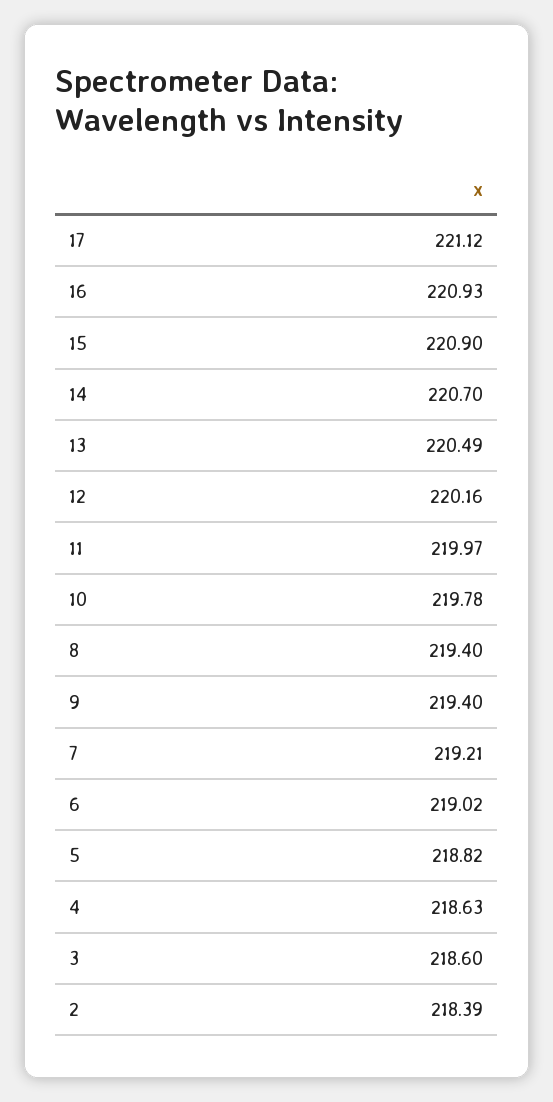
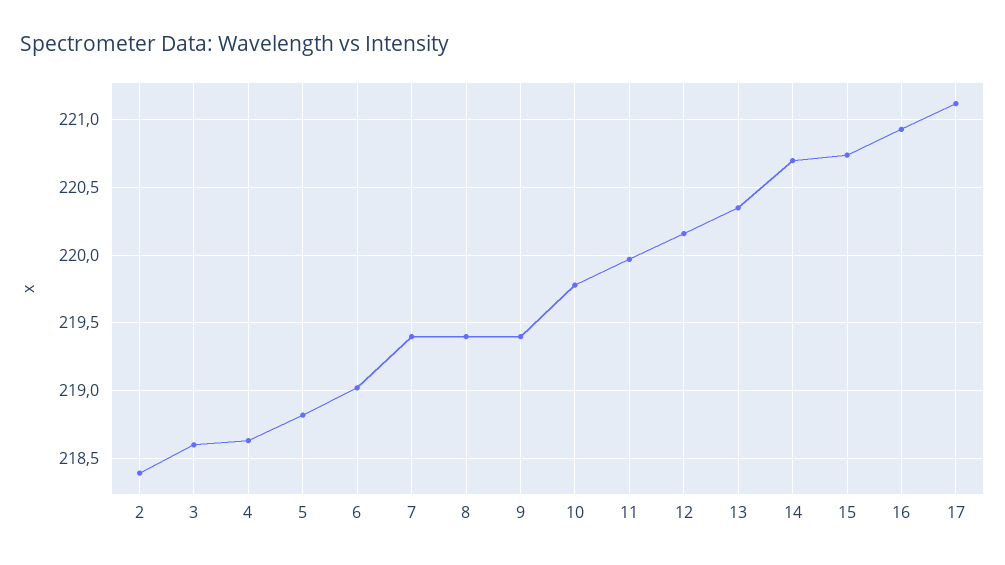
15: 220.9 -> 220.75
13: 220.49 -> 220.35
7: 219.21 -> 219.4

